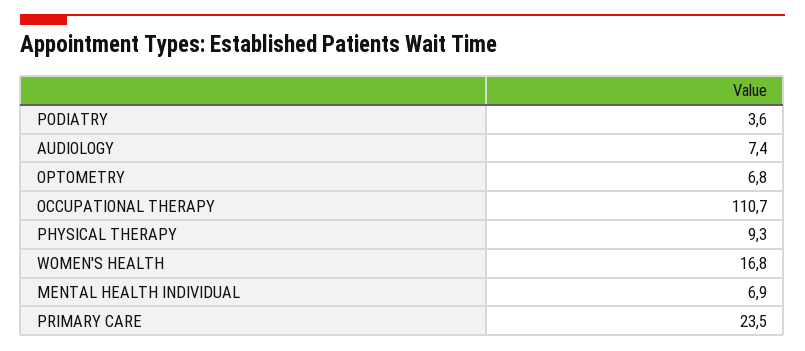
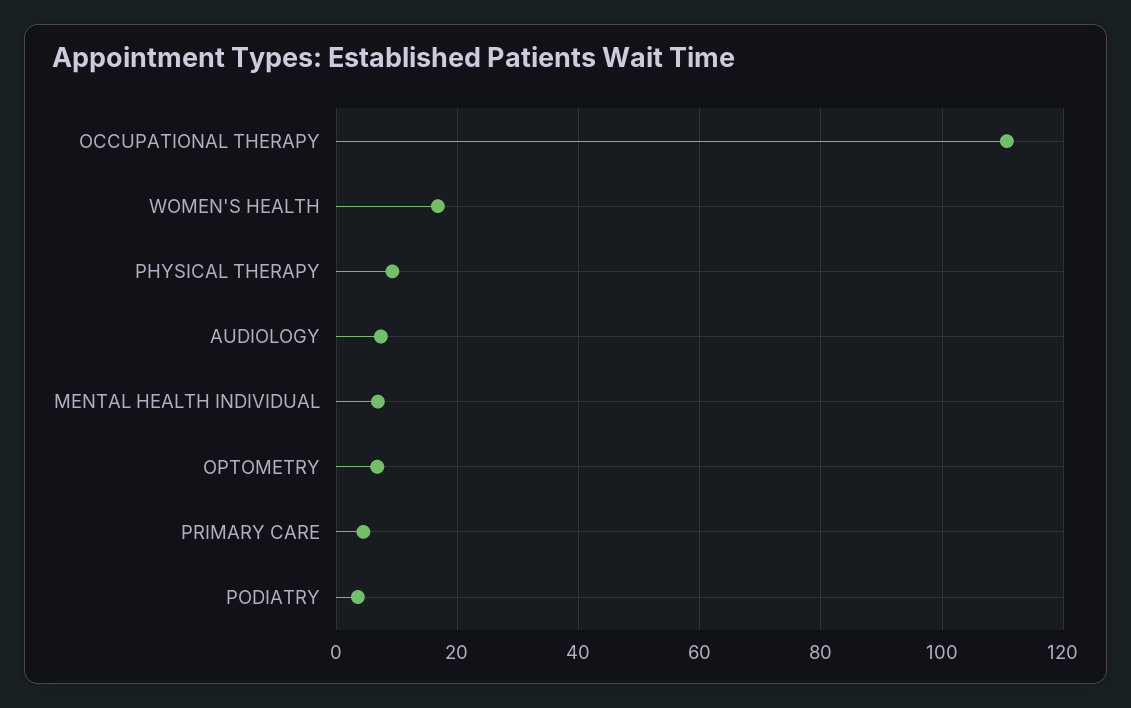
PRIMARY CARE: 23.5 -> 4

